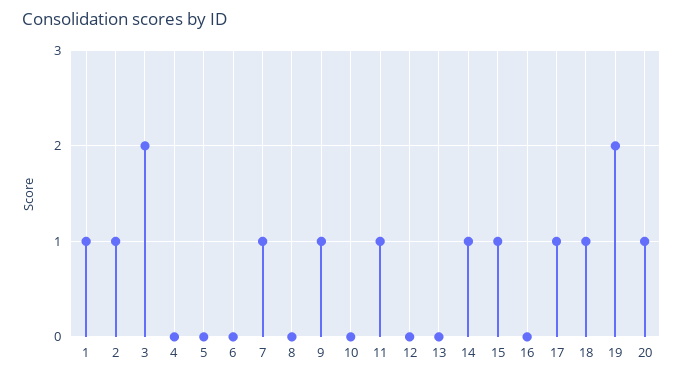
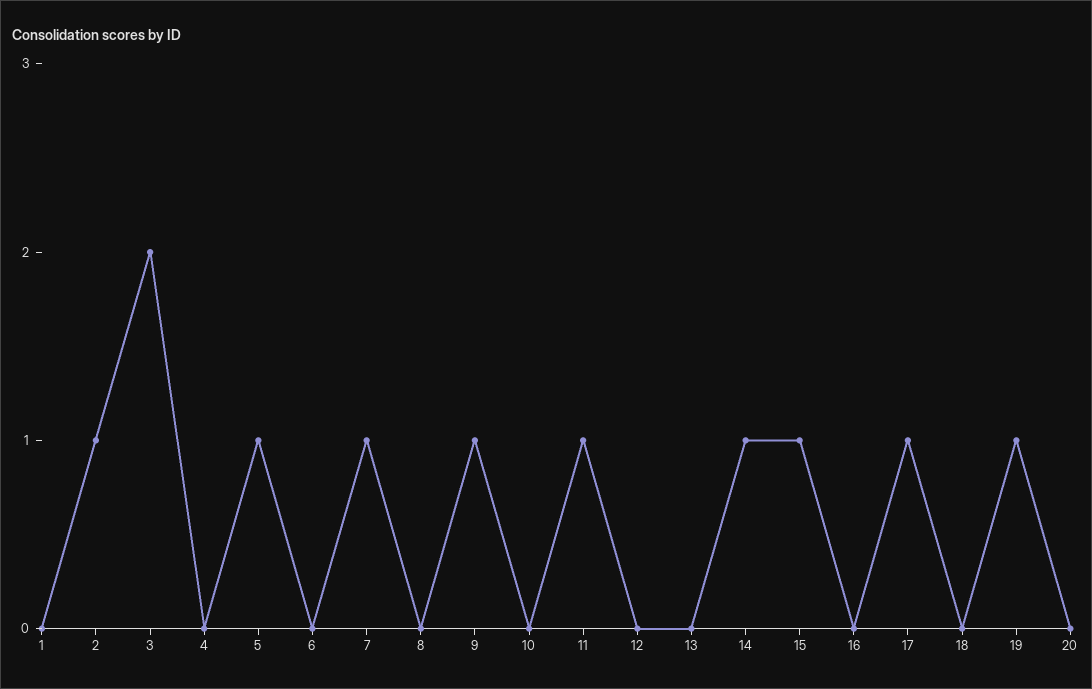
1: 1 -> 0
5: 0 -> 1
18: 1 -> 0
19: 2 -> 1
20: 1 -> 0

